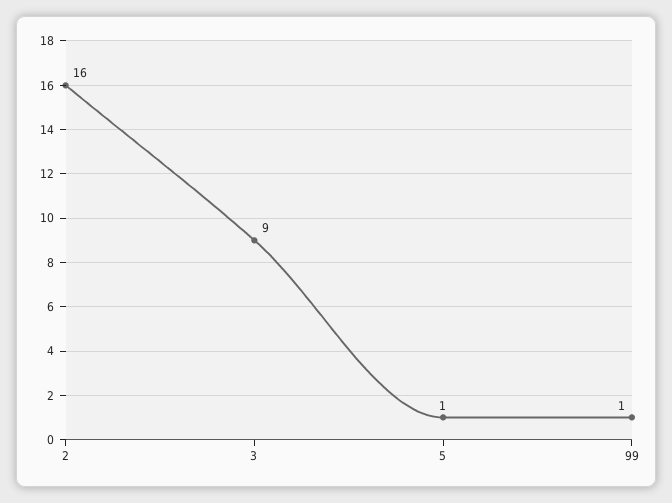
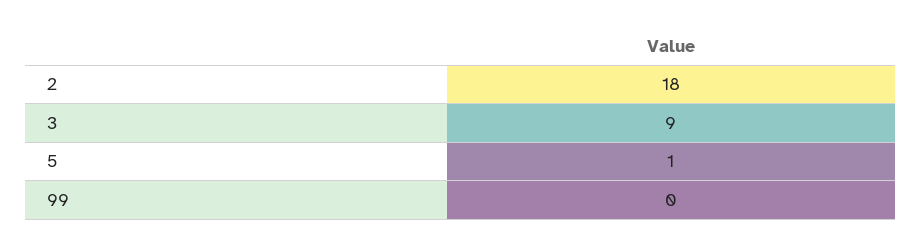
2: 16 -> 18
99: 1 -> 0

